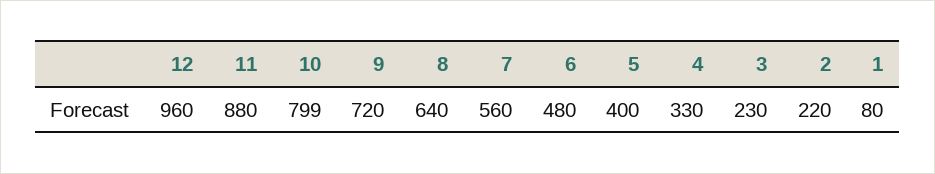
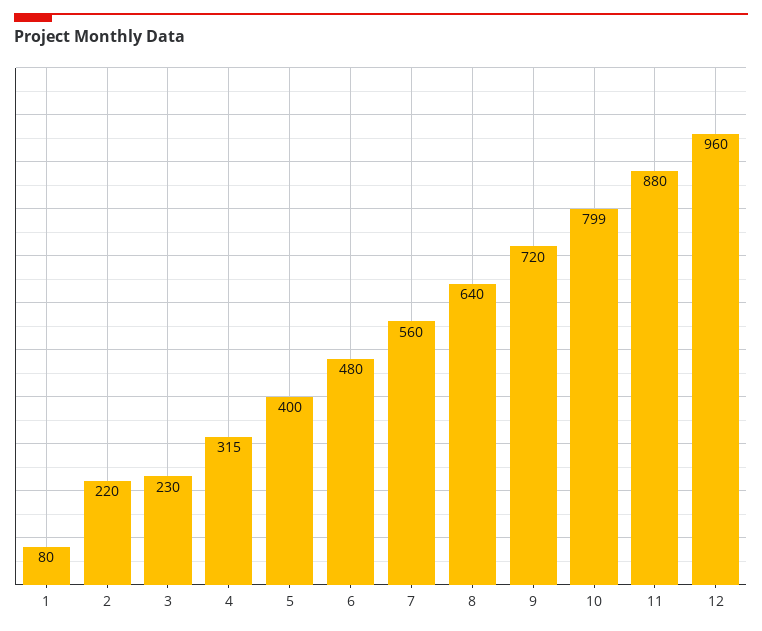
4: 330 -> 315

